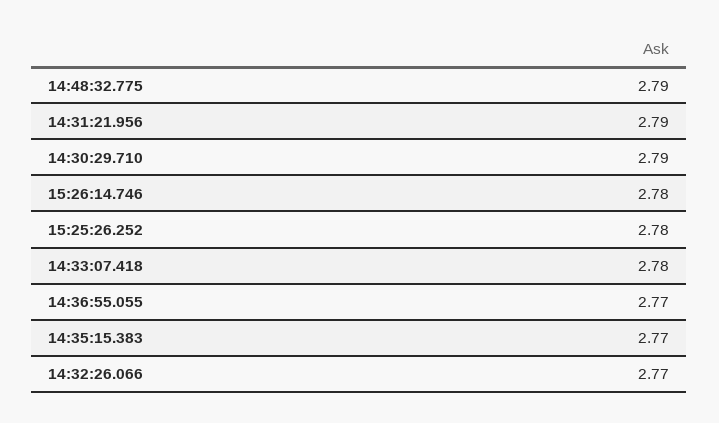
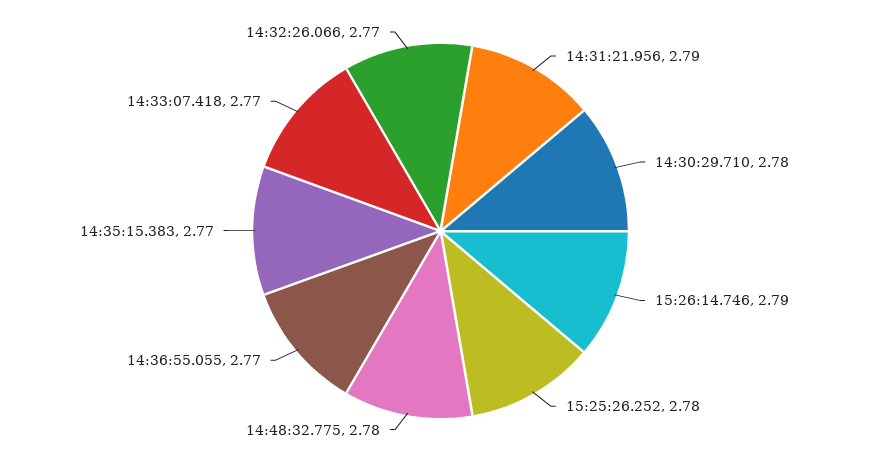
14:48:32.775: 2.79 -> 2.78
14:30:29.710: 2.79 -> 2.78
15:26:14.746: 2.78 -> 2.79
14:33:07.418: 2.78 -> 2.77

